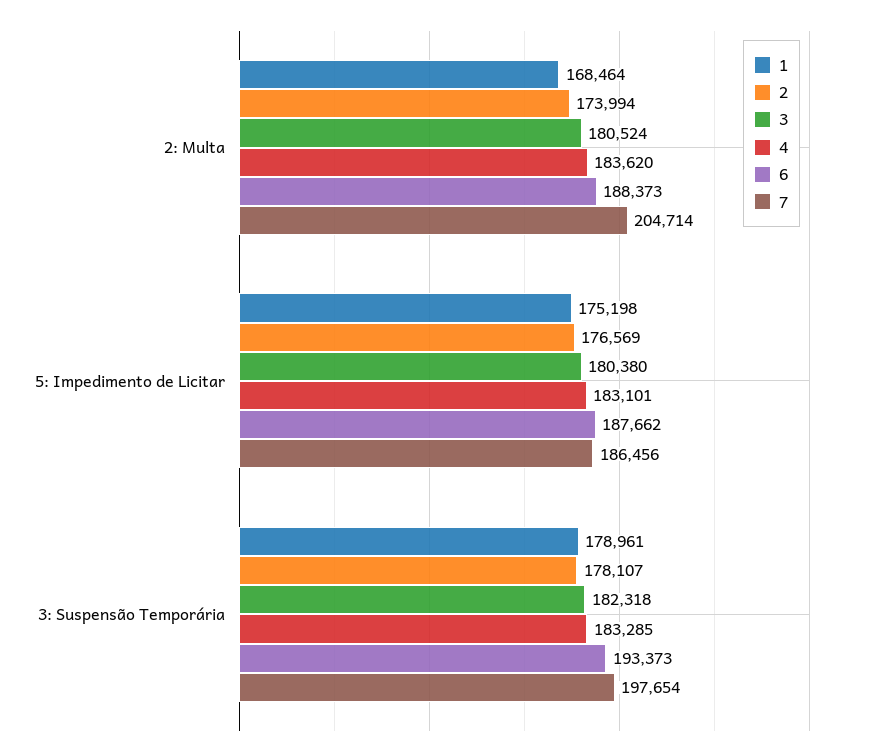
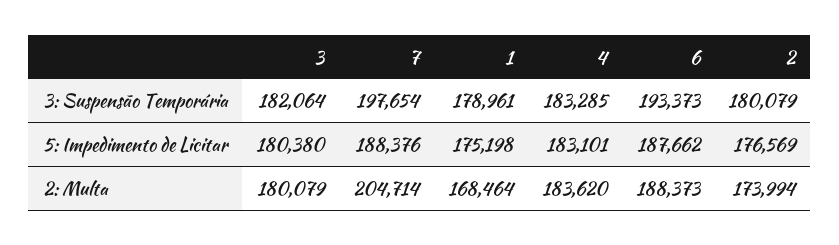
3, 2: Multa: 180524 -> 180079
7, 5: Impedimento de Licitar: 186456 -> 188376
2, 3: Suspensão Temporária: 178107 -> 180079
3, 3: Suspensão Temporária: 182318 -> 182064

